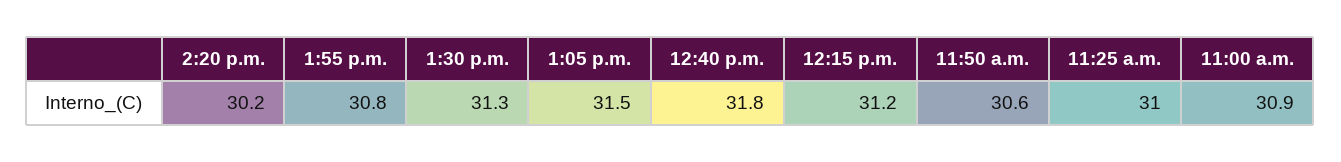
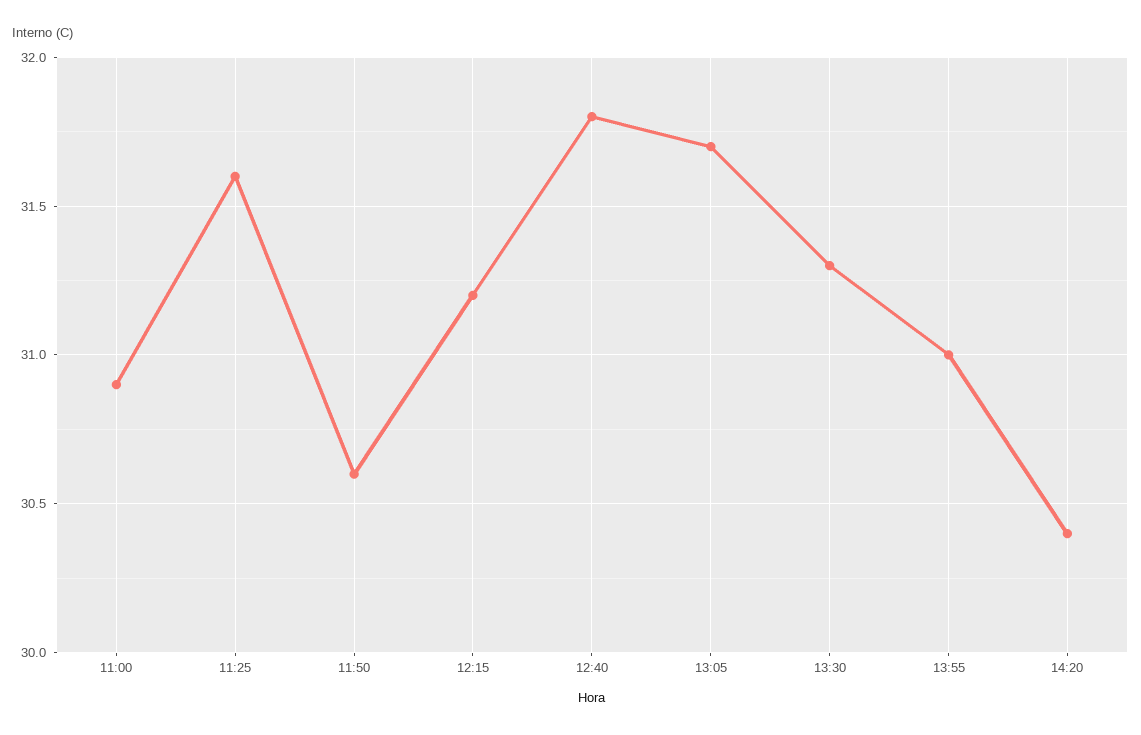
2:20 p.m.: 30.2 -> 30.4
1:55 p.m.: 30.8 -> 31
1:05 p.m.: 31.5 -> 31.7
11:25 a.m.: 31 -> 31.6

